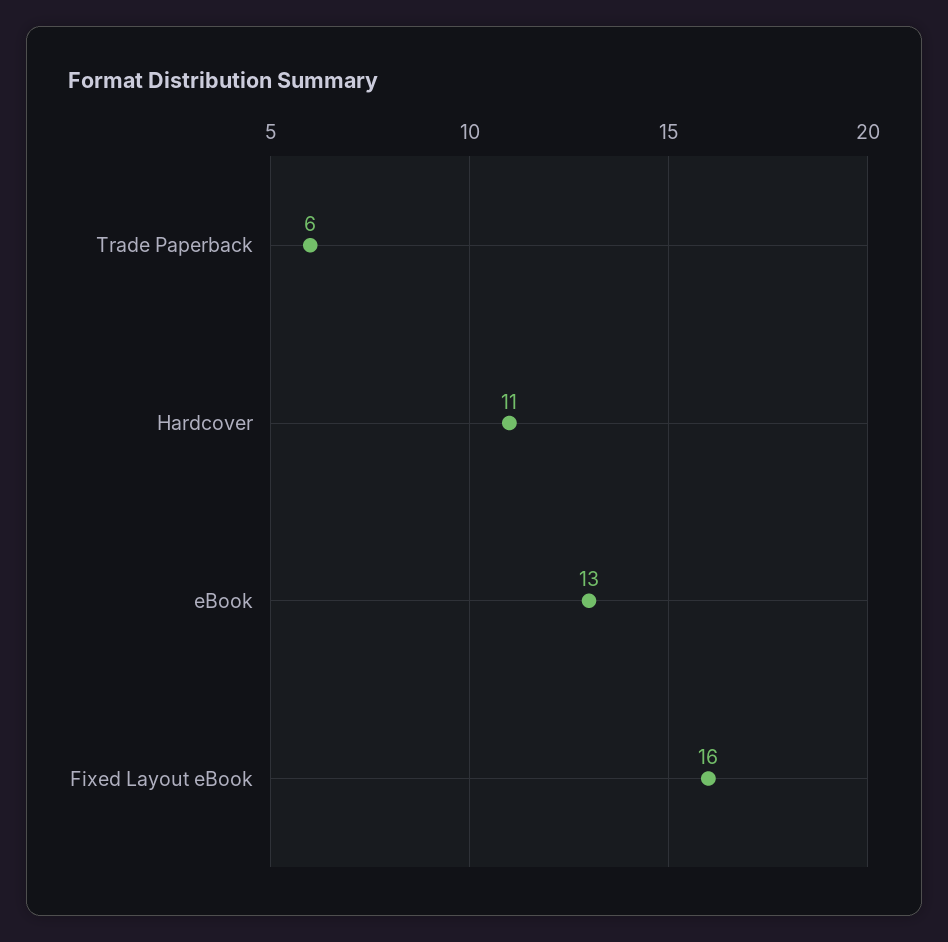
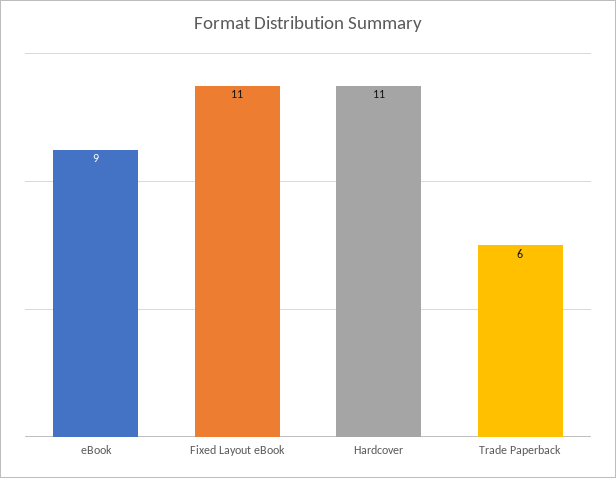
eBook: 13 -> 9
Fixed Layout eBook: 16 -> 11

